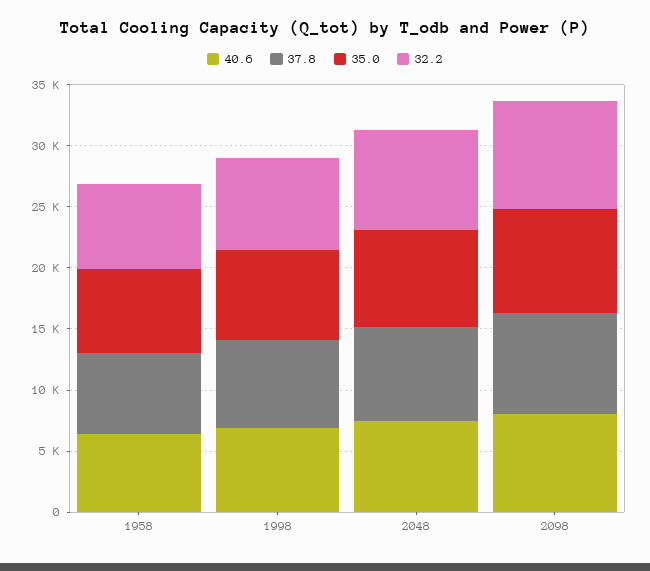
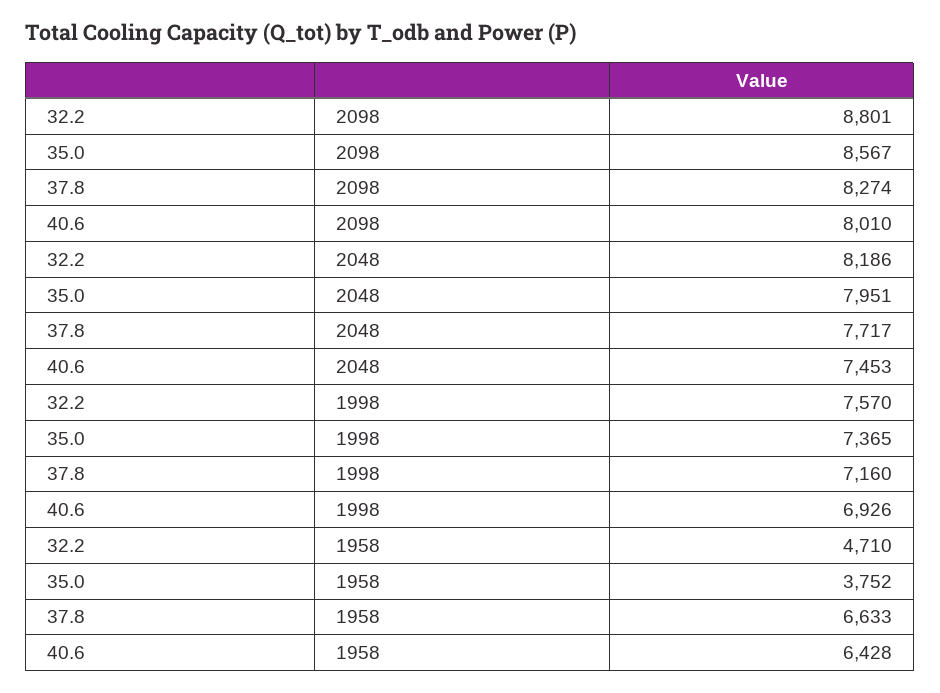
35.0, 1958: 7000 -> 3752
32.2, 1958: 7000 -> 4710

